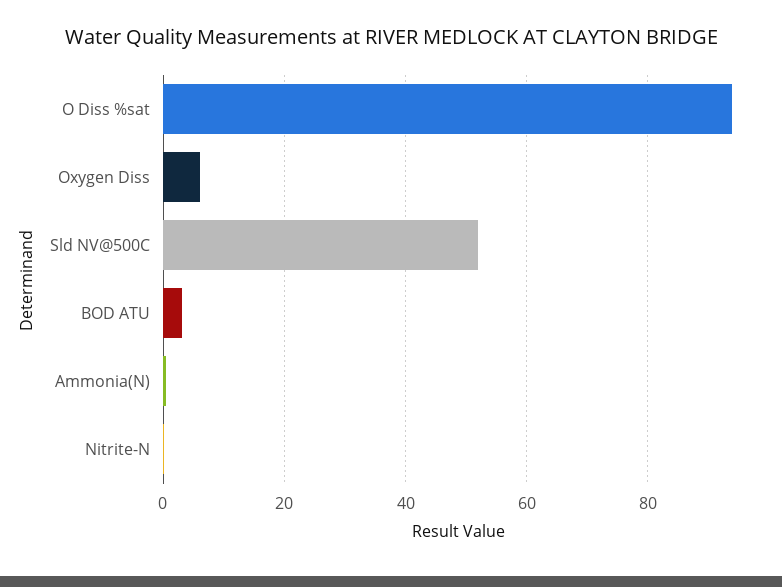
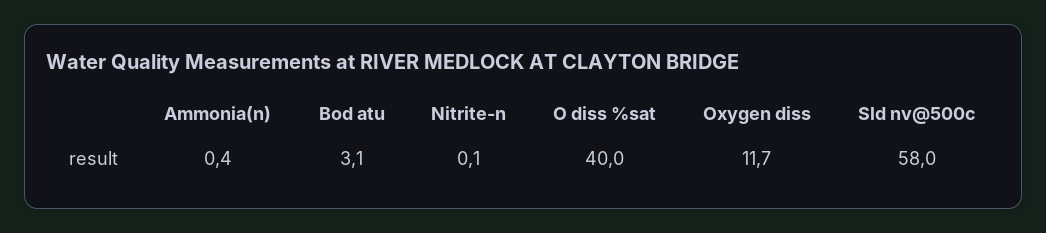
O Diss %sat: 94 -> 40
Oxygen Diss: 6 -> 11.7
Sld NV@500C: 52 -> 58

